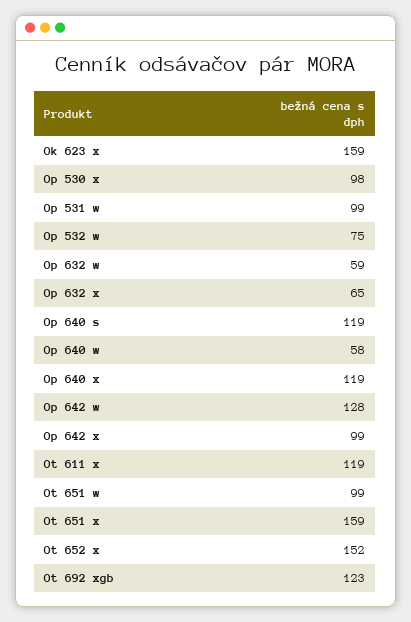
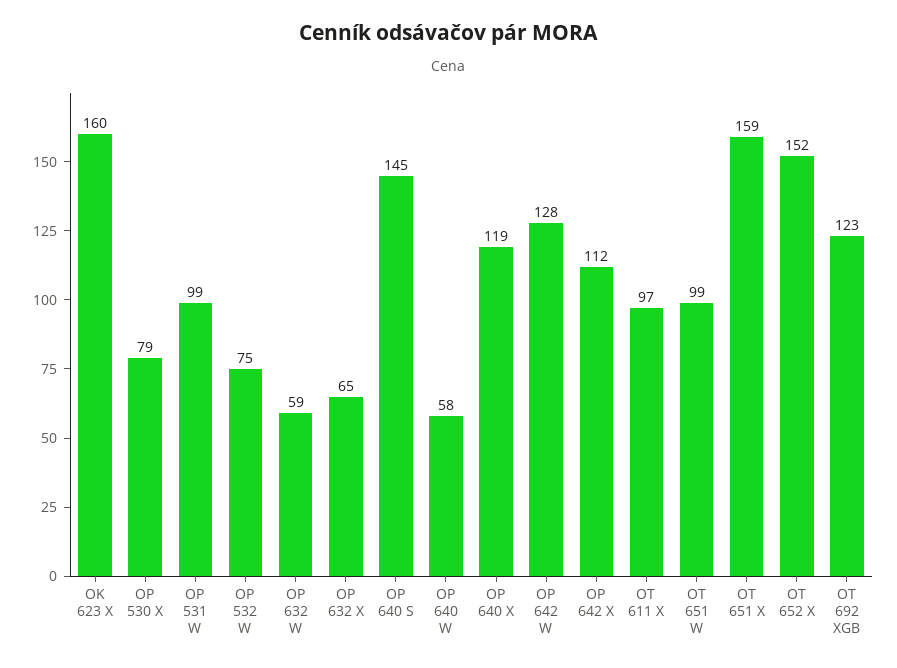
Ok 623 x: 159 -> 160
Op 530 x: 98 -> 79
Op 640 s: 119 -> 145
Op 642 x: 99 -> 112
Ot 611 x: 119 -> 97

